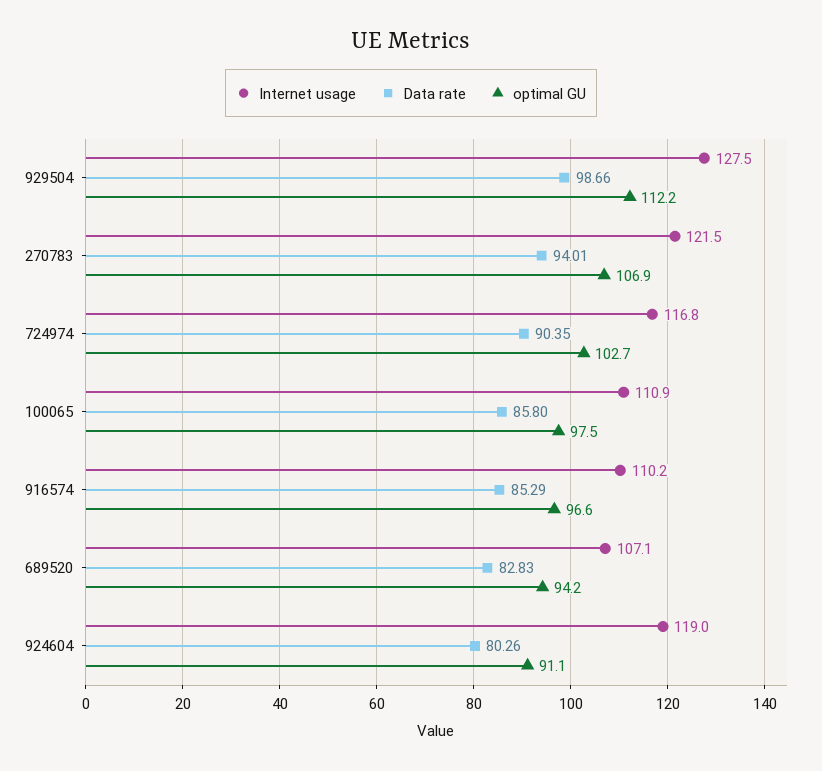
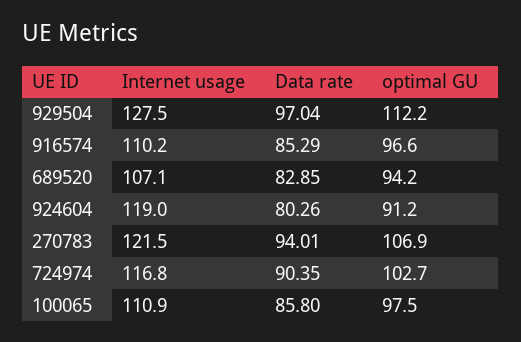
Data rate, 929504: 98.66 -> 97.04
Data rate, 689520: 82.83 -> 82.85
optimal GU, 924604: 91.1 -> 91.2

